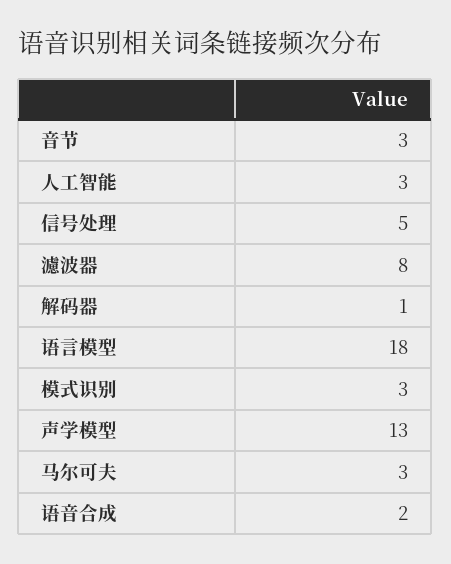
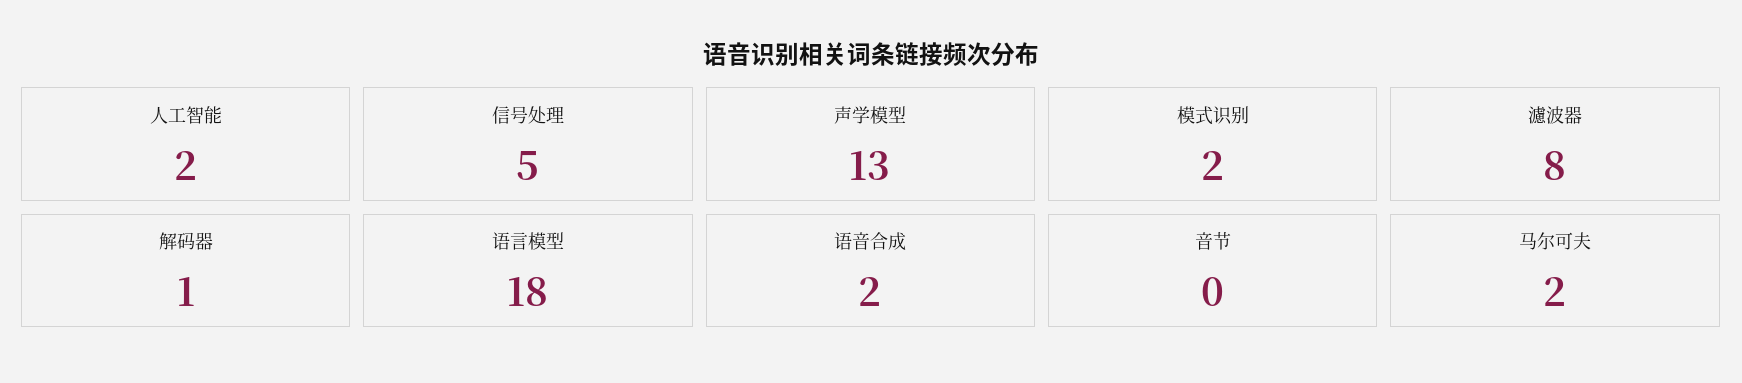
音节: 3 -> 0
人工智能: 3 -> 2
模式识别: 3 -> 2
马尔可夫: 3 -> 2

